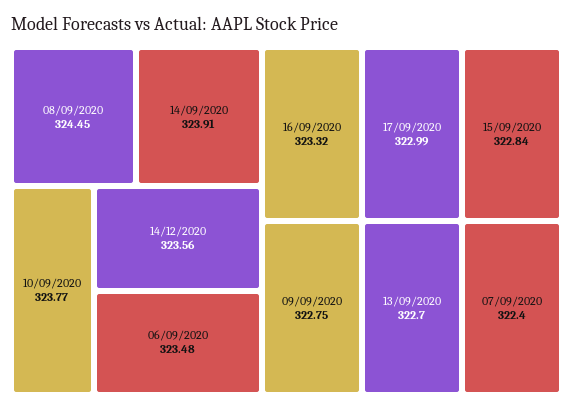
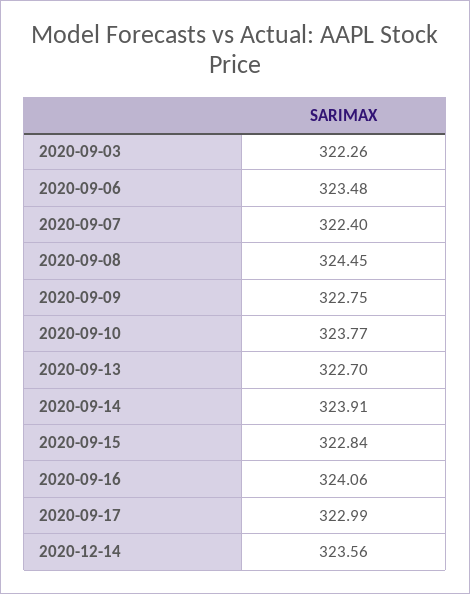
16/09/2020: 323.32 -> 324.06
2020-09-03: none -> 322.26

